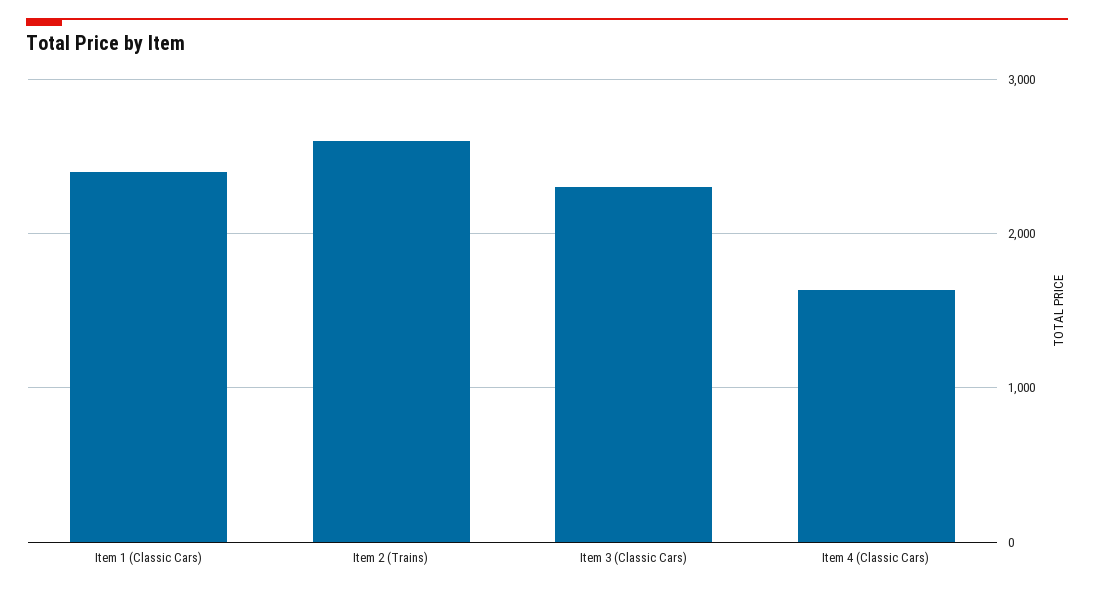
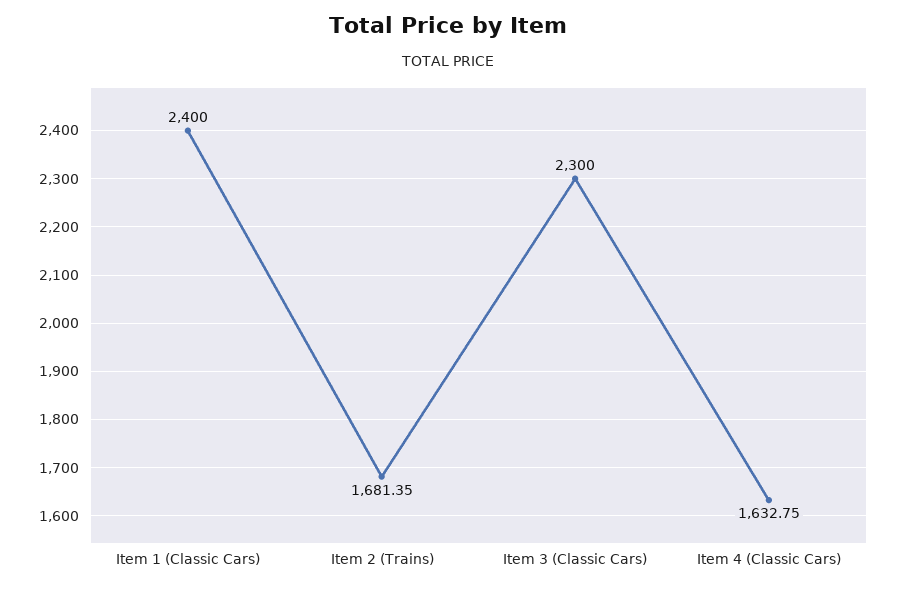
Item 2 (Trains): 2600 -> 1681.35

